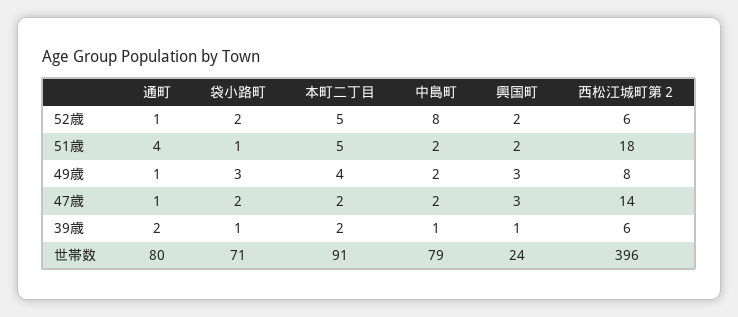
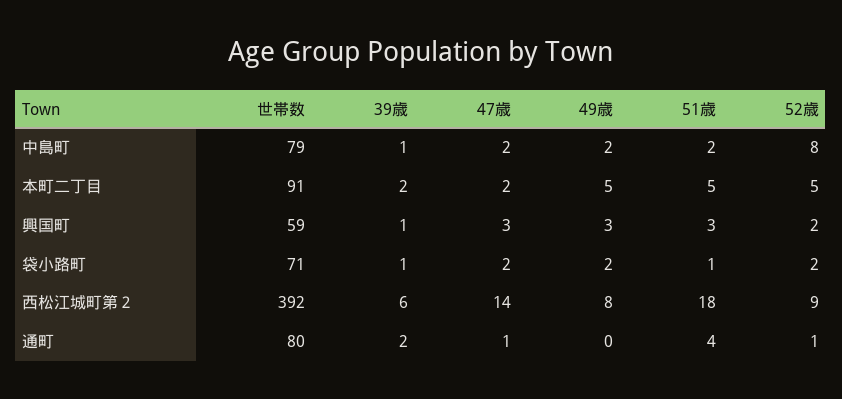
西松江城町第２, 52歳: 6 -> 9
興国町, 51歳: 2 -> 3
通町, 49歳: 1 -> 0
袋小路町, 49歳: 3 -> 2
本町二丁目, 49歳: 4 -> 5
興国町, 世帯数: 24 -> 59
西松江城町第２, 世帯数: 396 -> 392

